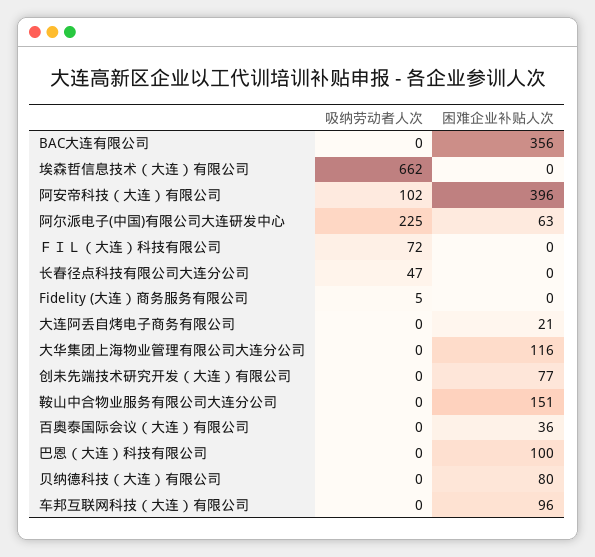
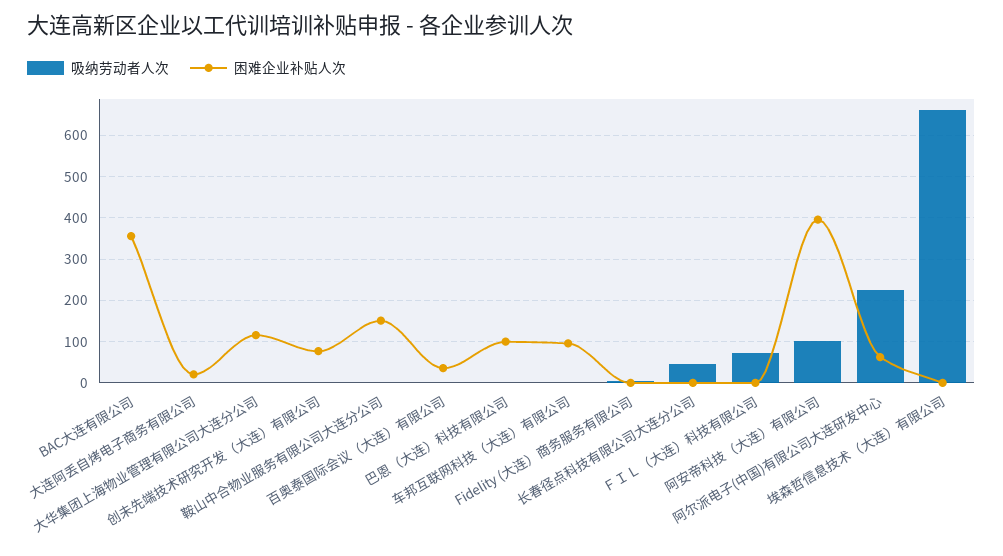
吸纳劳动者人次, 贝纳德科技（大连）有限公司: 0 -> none
困难企业补贴人次, 贝纳德科技（大连）有限公司: 80 -> none

